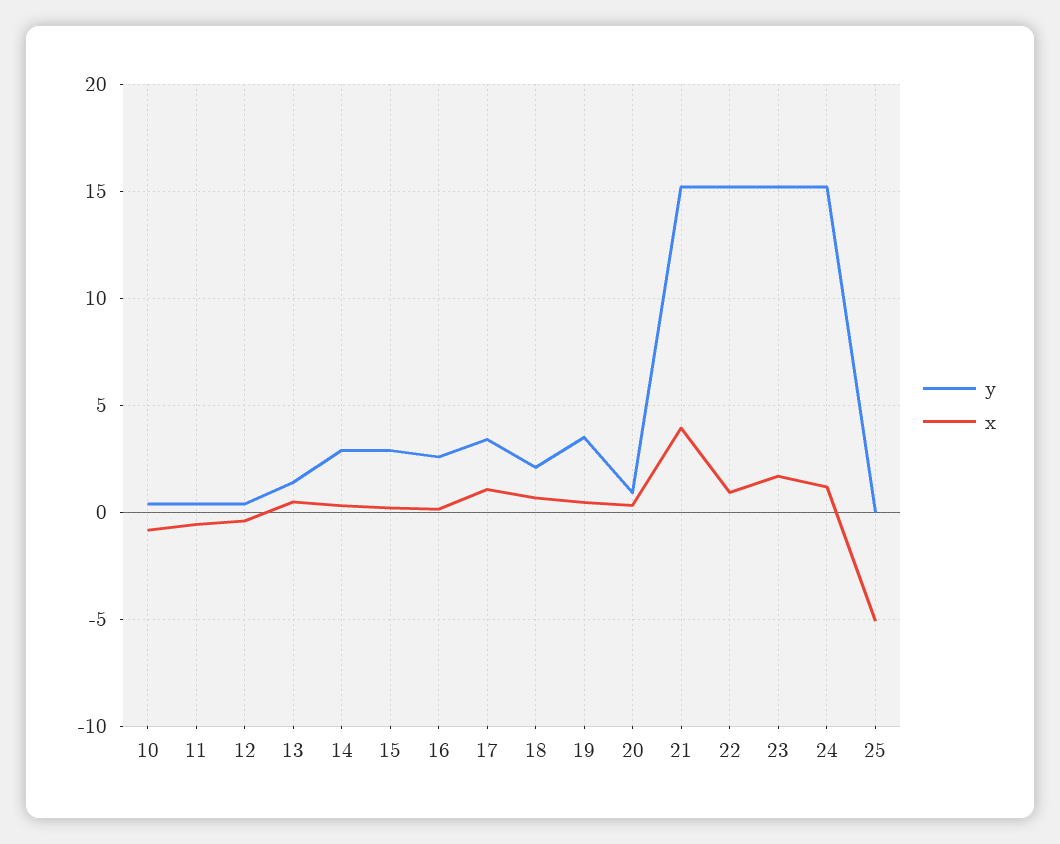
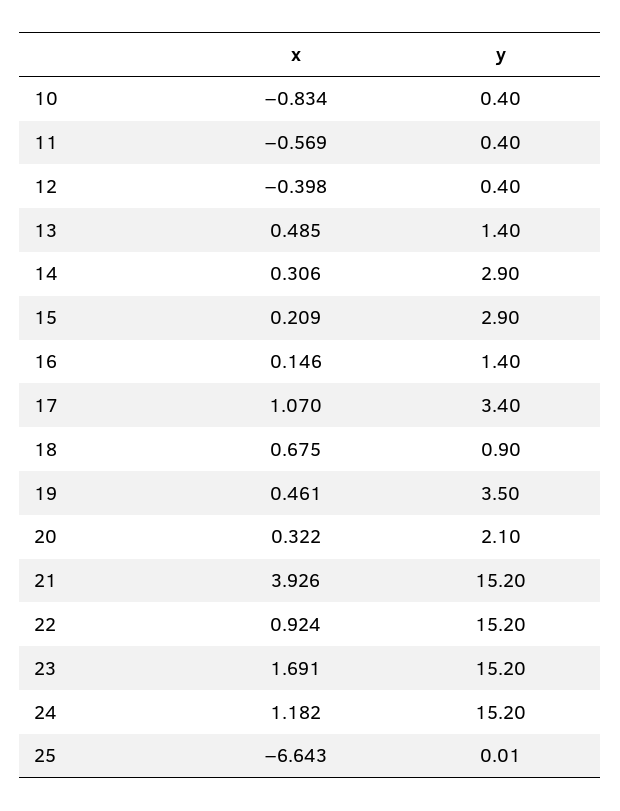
y, 16: 2.5 -> 1.4
y, 18: 2 -> 0.9
y, 20: 1 -> 2.1
x, 25: -5 -> -6.643

